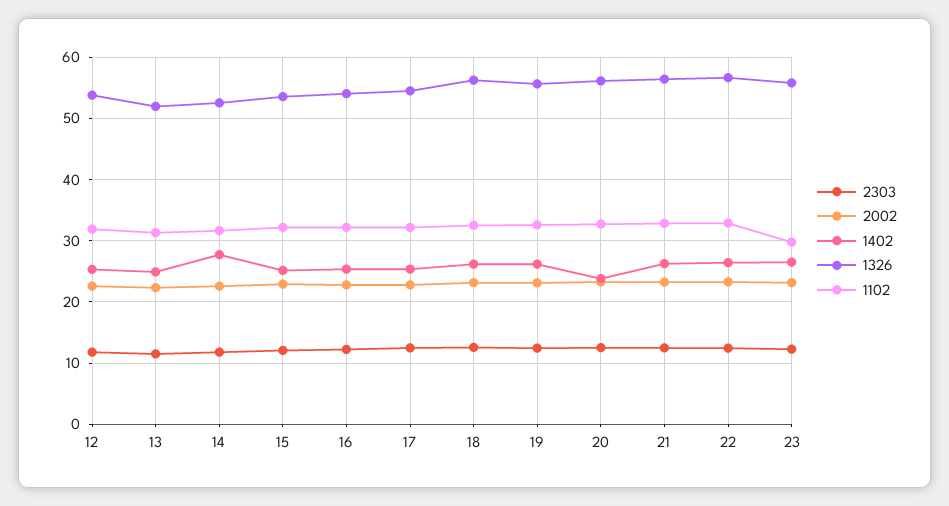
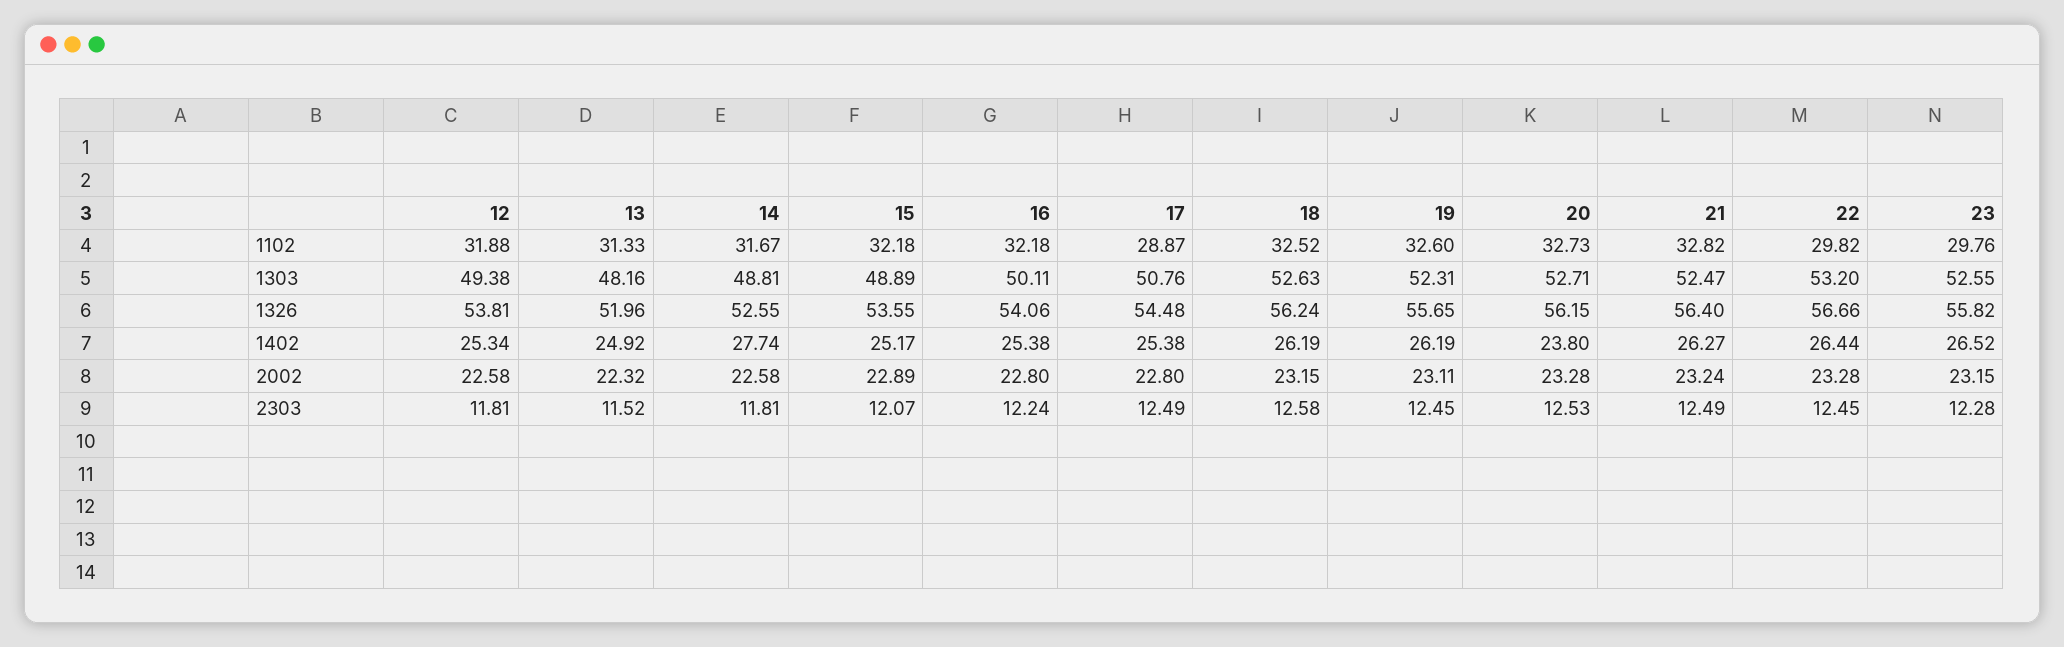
1102, 17: 32 -> 28.87
1102, 22: 33 -> 29.82
1303, 12: none -> 49.38
1303, 13: none -> 48.16
1303, 14: none -> 48.81
1303, 15: none -> 48.89
1303, 16: none -> 50.11
1303, 17: none -> 50.76
1303, 18: none -> 52.63
1303, 19: none -> 52.31
1303, 20: none -> 52.71
1303, 21: none -> 52.47
1303, 22: none -> 53.2
1303, 23: none -> 52.55

